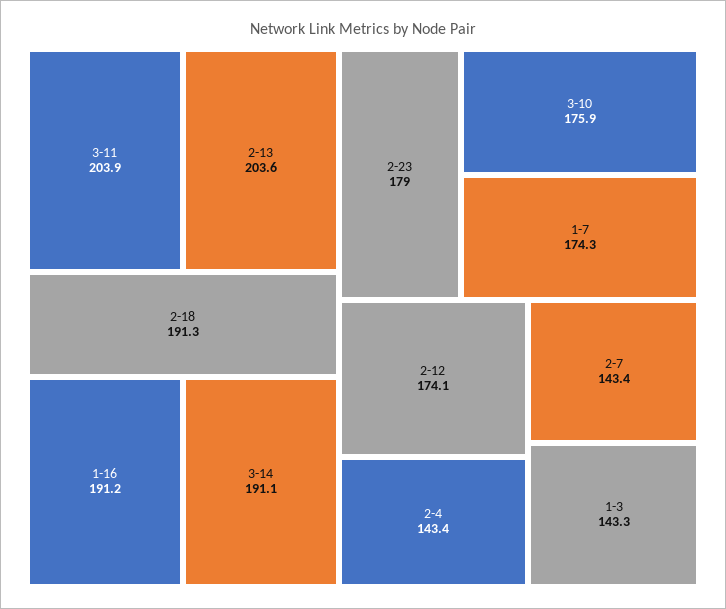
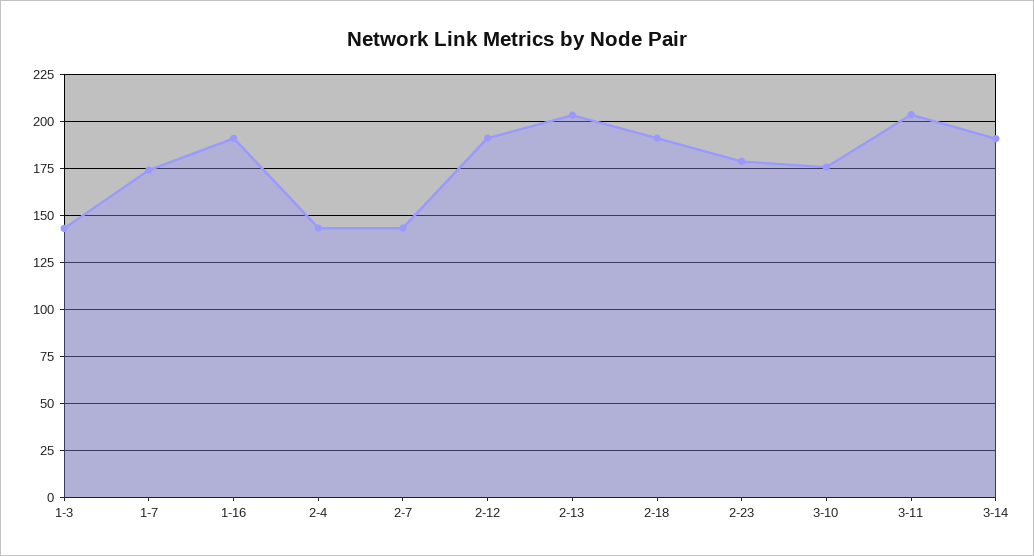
2-12: 174.1 -> 190

